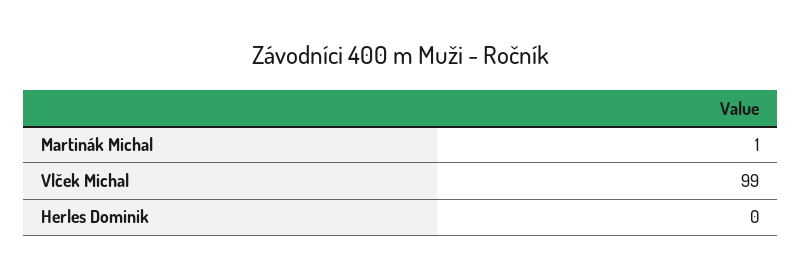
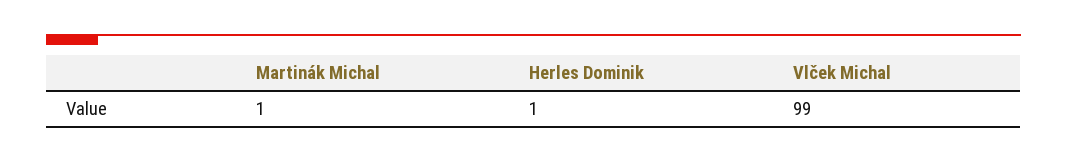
Herles Dominik: 0 -> 1

